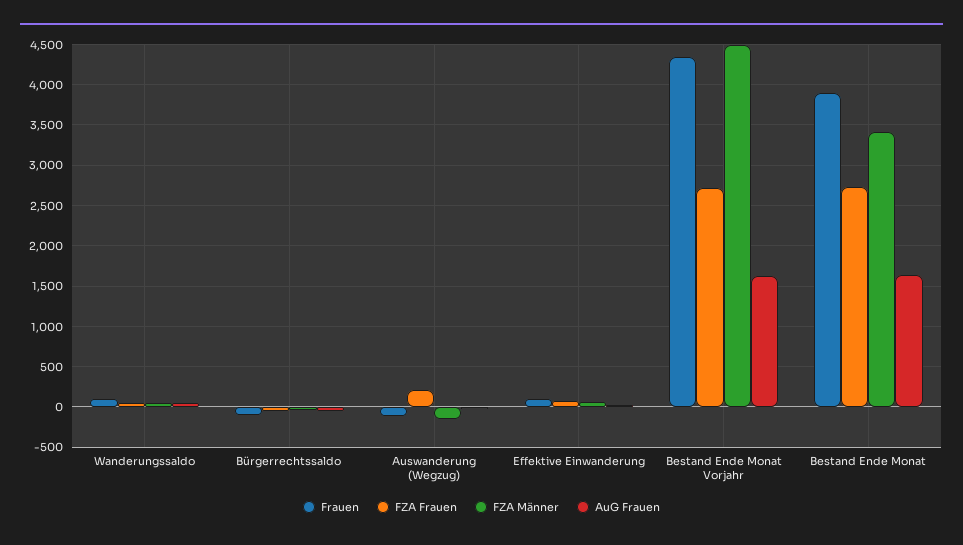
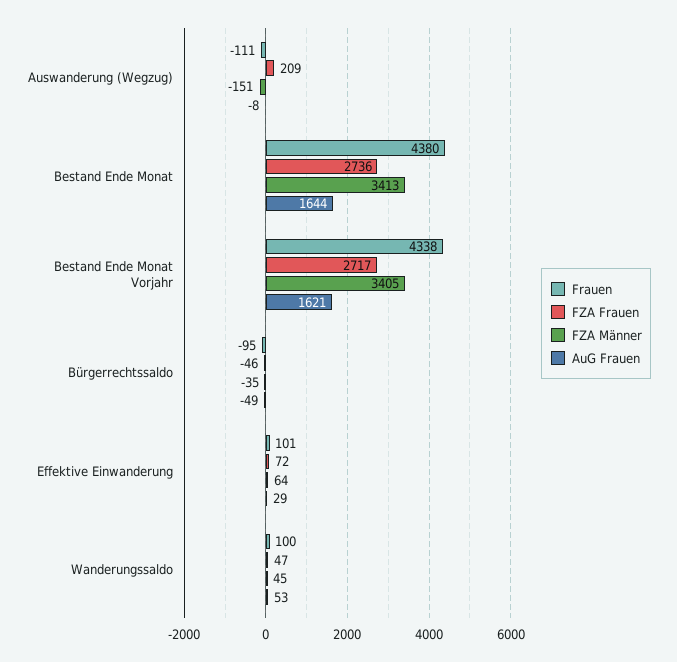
FZA Männer, Bestand Ende Monat Vorjahr: 4500 -> 3405
Frauen, Bestand Ende Monat: 3900 -> 4380

